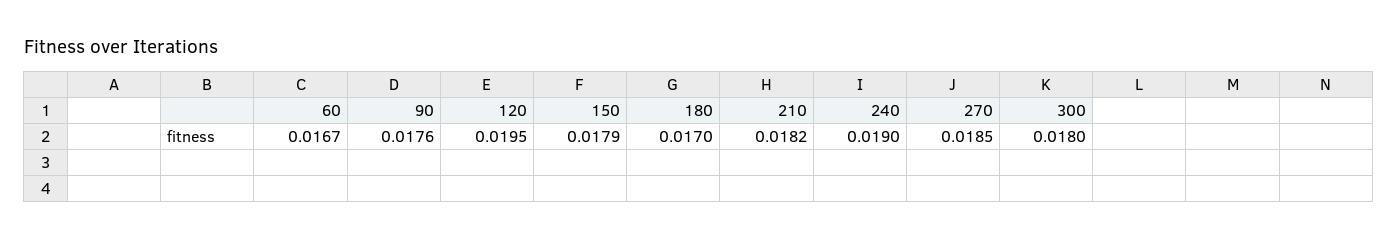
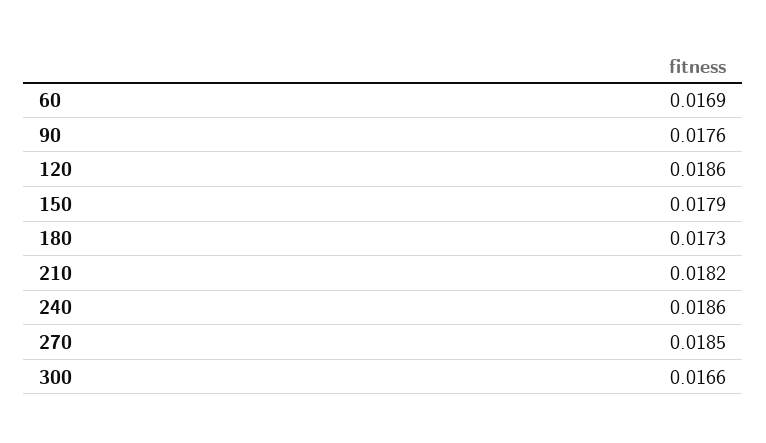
60: 0.0167 -> 0.0169
120: 0.0195 -> 0.0186
180: 0.017 -> 0.0173
240: 0.019 -> 0.0186
300: 0.018 -> 0.0166

